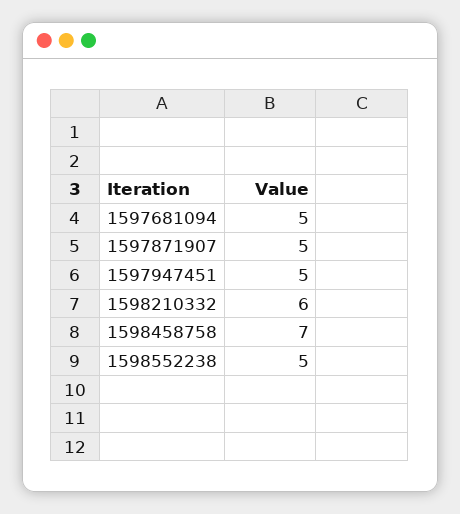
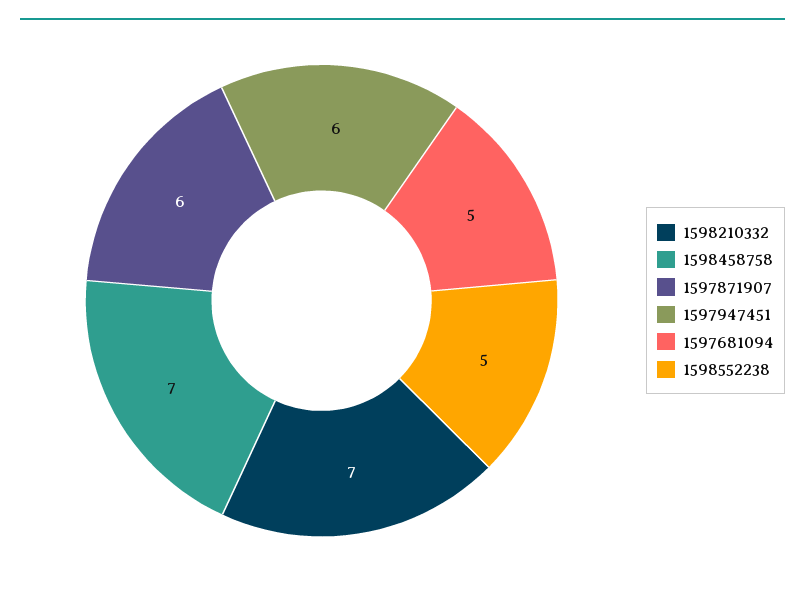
1597871907: 5 -> 6
1597947451: 5 -> 6
1598210332: 6 -> 7

